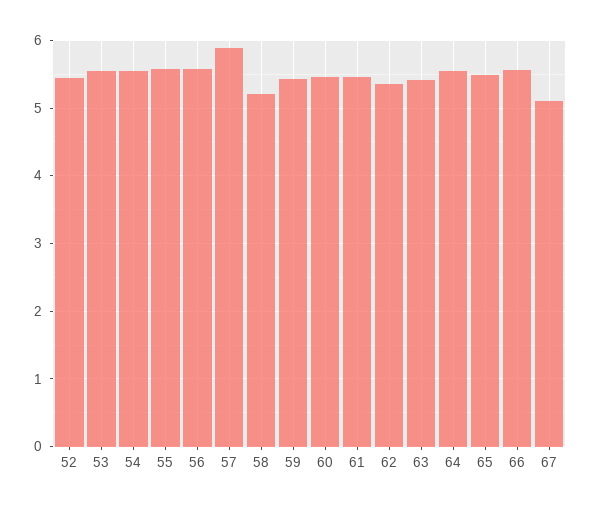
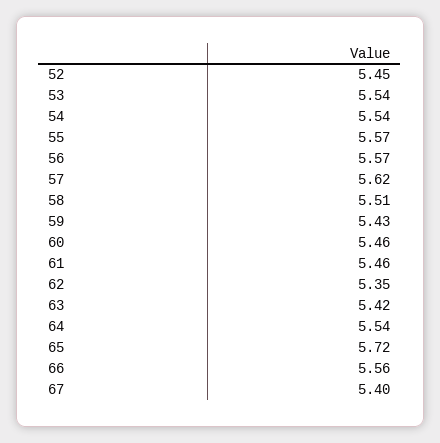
57: 5.9 -> 5.62
58: 5.2 -> 5.51
65: 5.5 -> 5.72
67: 5.1 -> 5.4

